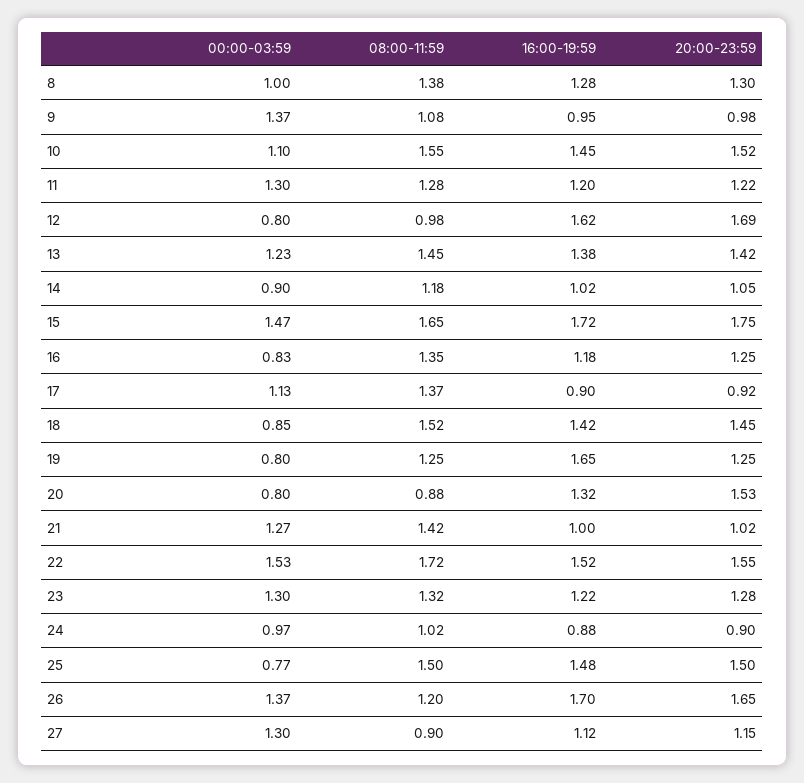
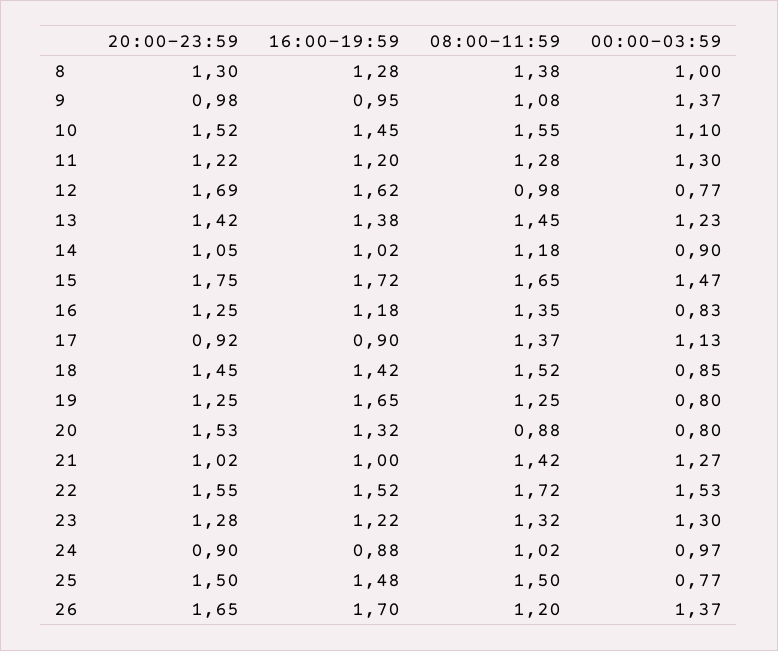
00:00-03:59, 12: 0.8 -> 0.77
00:00-03:59, 27: 1.3 -> none
08:00-11:59, 27: 0.9 -> none
16:00-19:59, 27: 1.12 -> none
20:00-23:59, 27: 1.15 -> none

